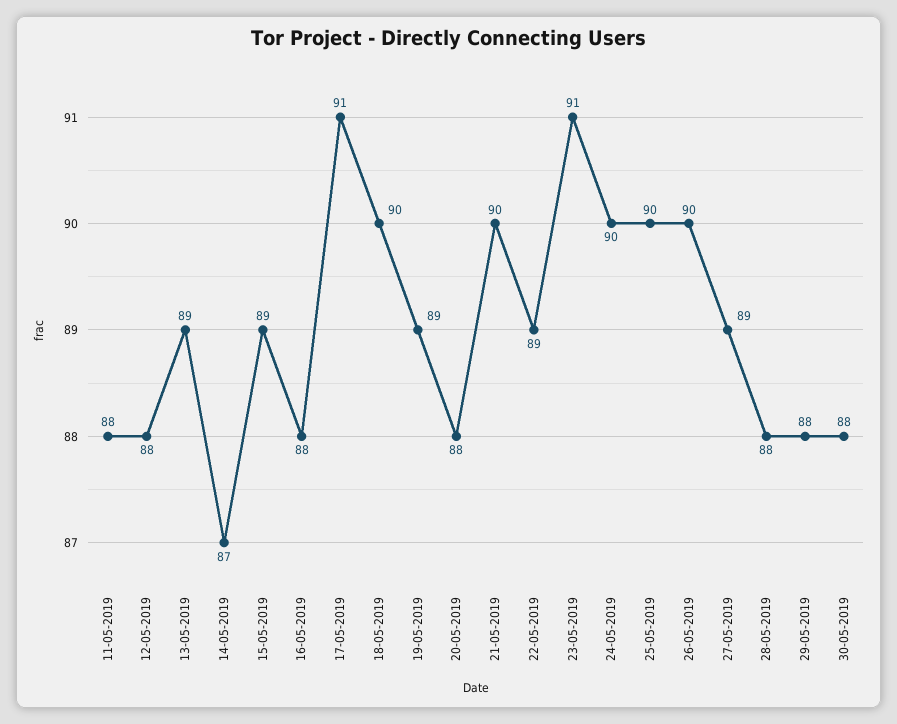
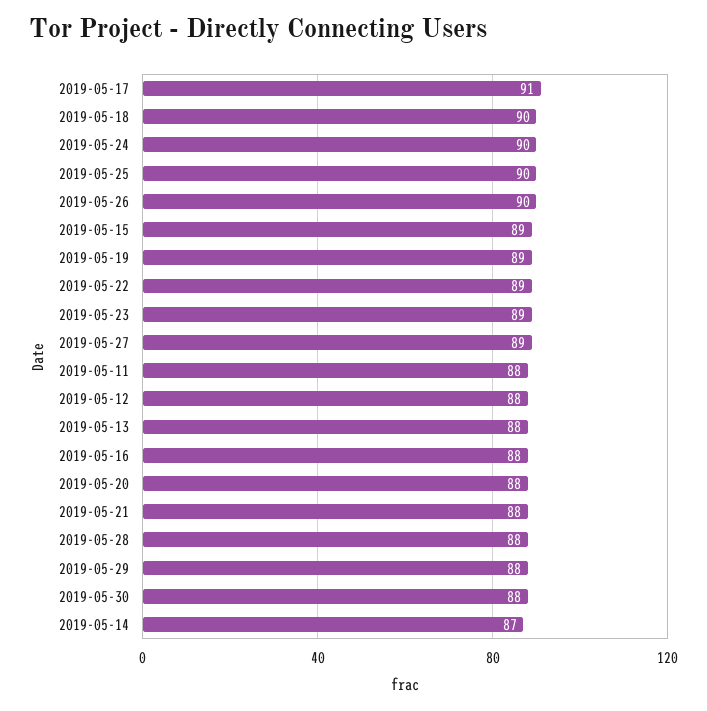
13-05-2019: 89 -> 88
21-05-2019: 90 -> 88
23-05-2019: 91 -> 89

